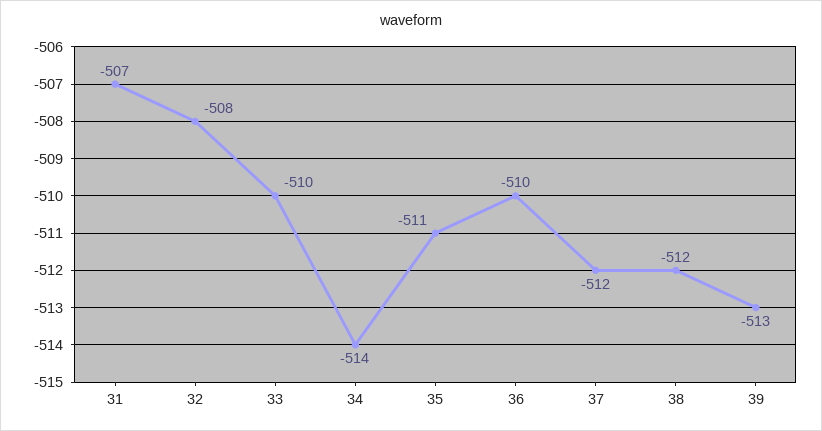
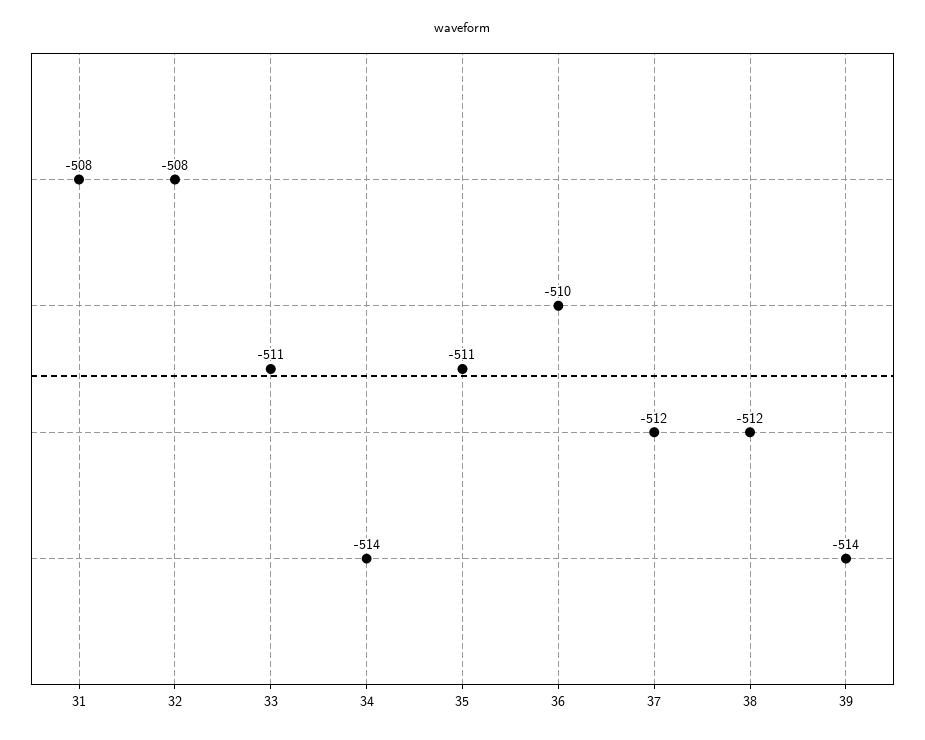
31: -507 -> -508
33: -510 -> -511
39: -513 -> -514

